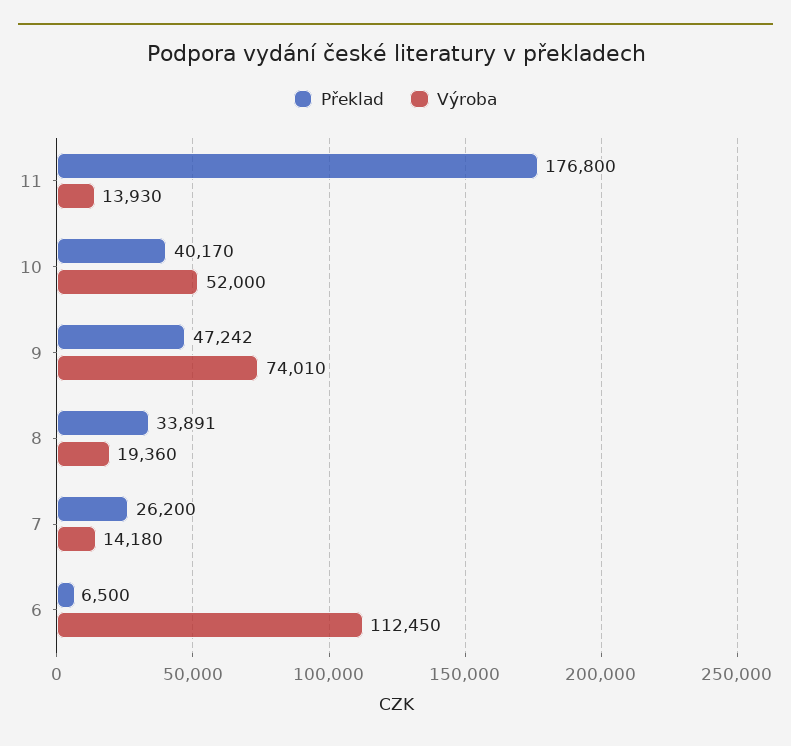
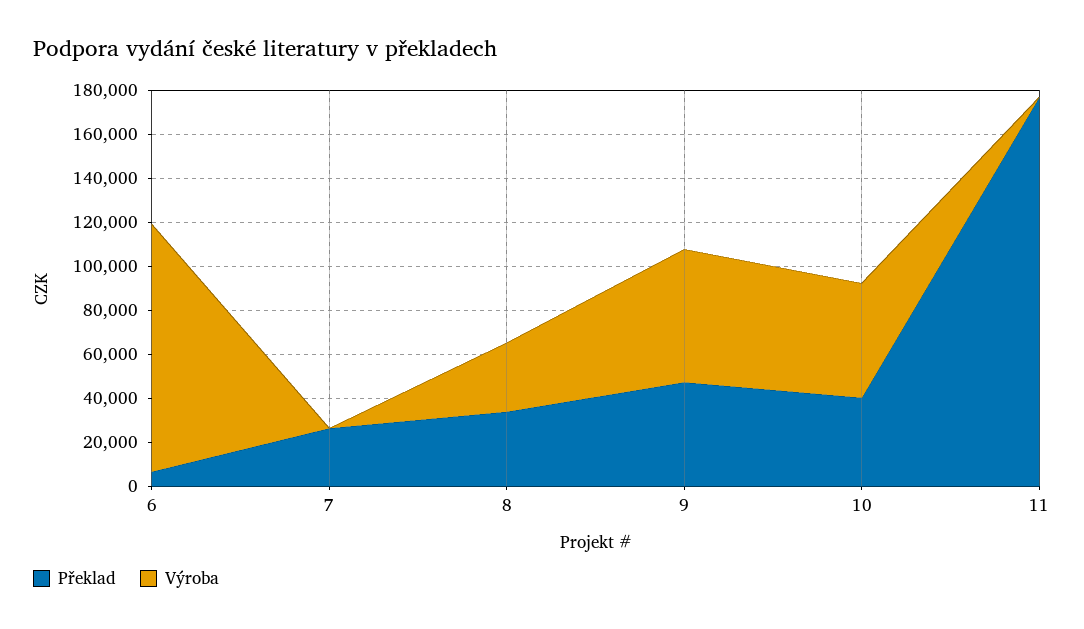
Výroba, 11: 13930 -> 0
Výroba, 9: 74010 -> 60000
Výroba, 8: 19360 -> 30000
Výroba, 7: 14180 -> 0

